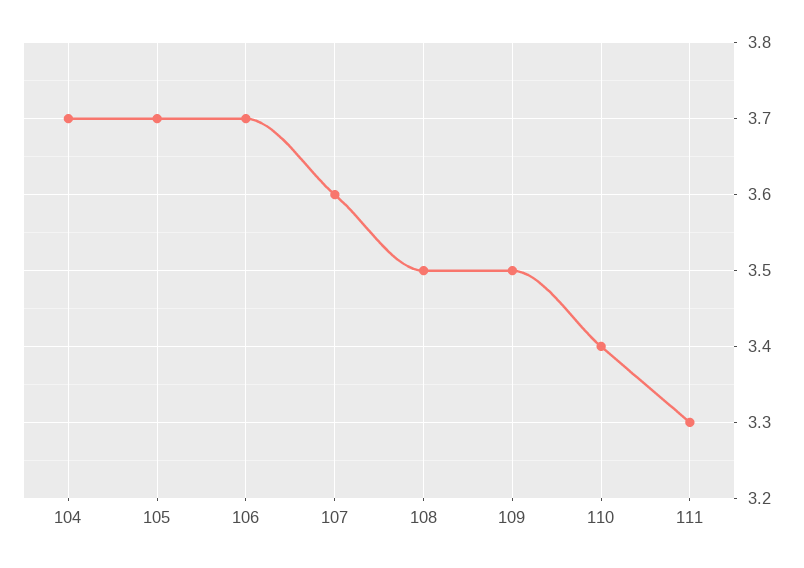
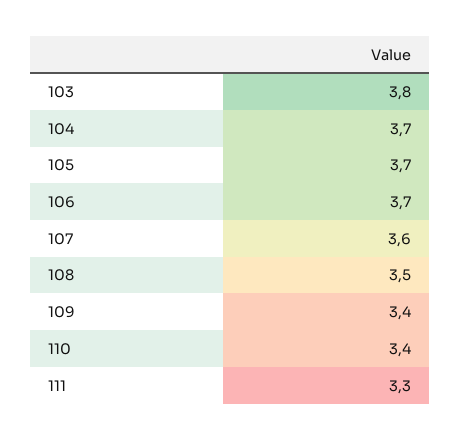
109: 3.5 -> 3.4
103: none -> 3.8

